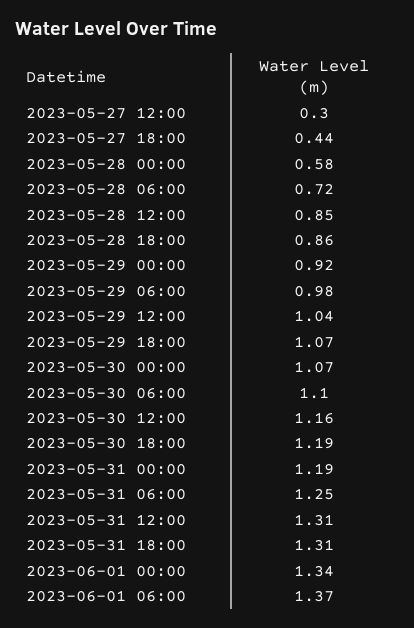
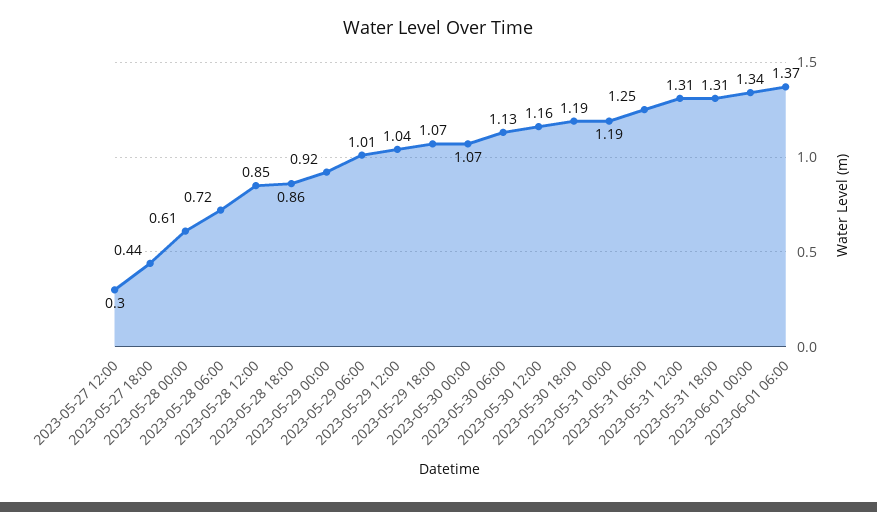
2023-05-28 00:00: 0.58 -> 0.61
2023-05-29 06:00: 0.98 -> 1.01
2023-05-30 06:00: 1.1 -> 1.13

